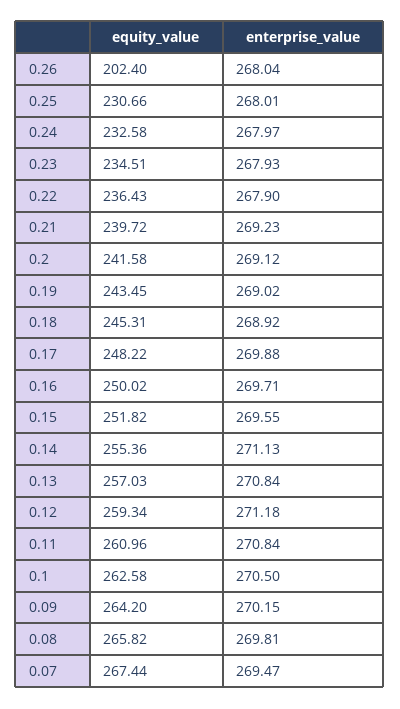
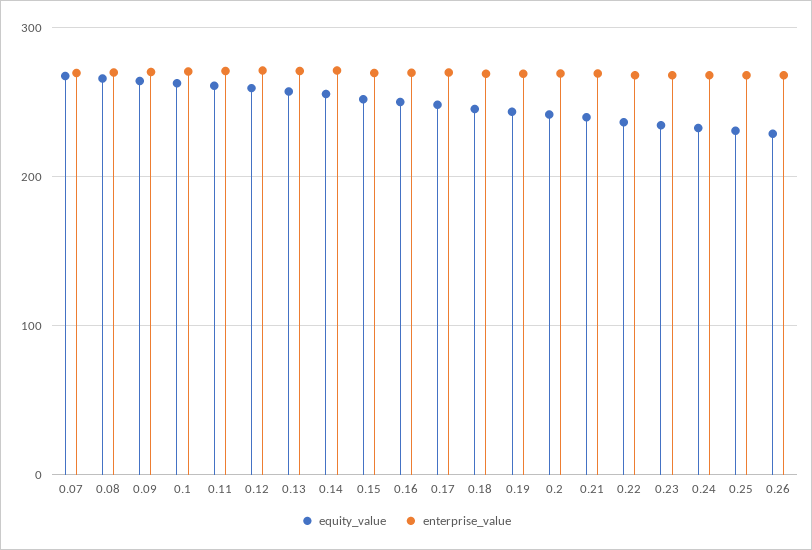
equity_value, 0.26: 202.4 -> 230

